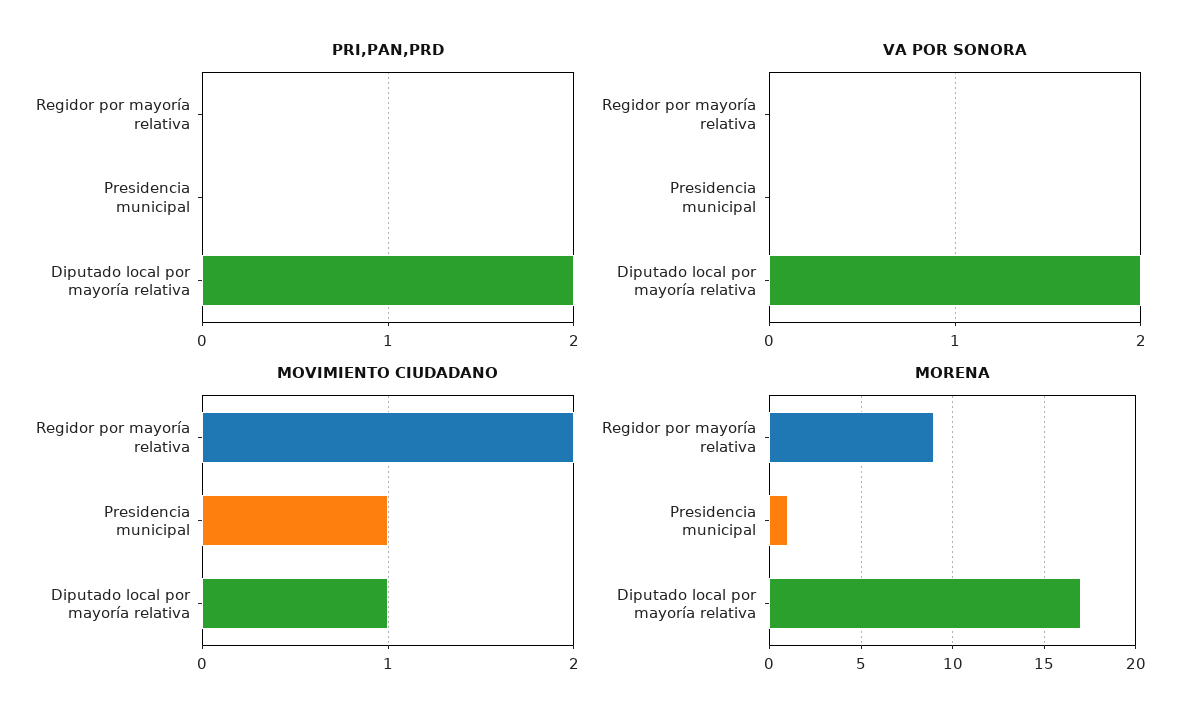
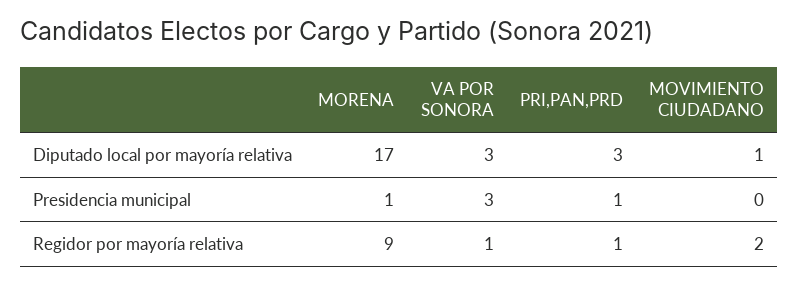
PRI,PAN,PRD, Regidor por mayoría relativa: 0 -> 1
PRI,PAN,PRD, Presidencia municipal: 0 -> 1
PRI,PAN,PRD, Diputado local por mayoría relativa: 2 -> 3
VA POR SONORA, Regidor por mayoría relativa: 0 -> 1
VA POR SONORA, Presidencia municipal: 0 -> 3
VA POR SONORA, Diputado local por mayoría relativa: 2 -> 3
MOVIMIENTO CIUDADANO, Presidencia municipal: 1 -> 0

